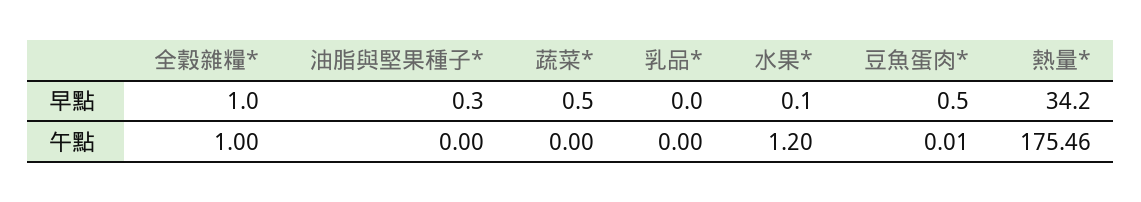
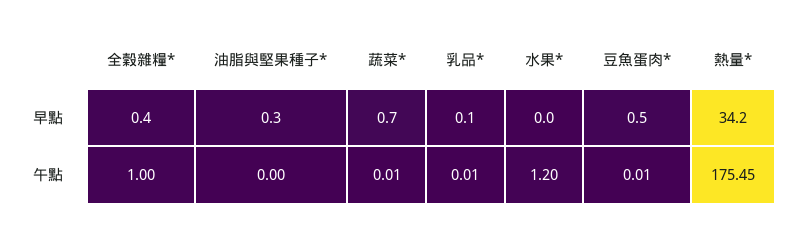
全穀雜糧*, 早點: 1 -> 0.4
蔬菜*, 早點: 0.5 -> 0.7
乳品*, 早點: 0 -> 0.1
水果*, 早點: 0.1 -> 0
蔬菜*, 午點: 0 -> 0.01
乳品*, 午點: 0 -> 0.01
熱量*, 午點: 175.46 -> 175.45

